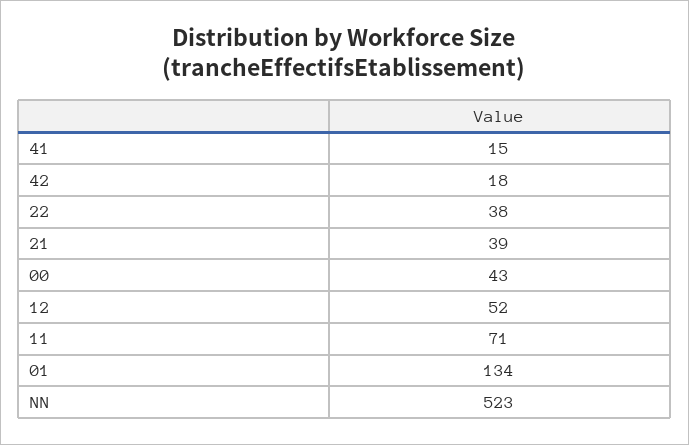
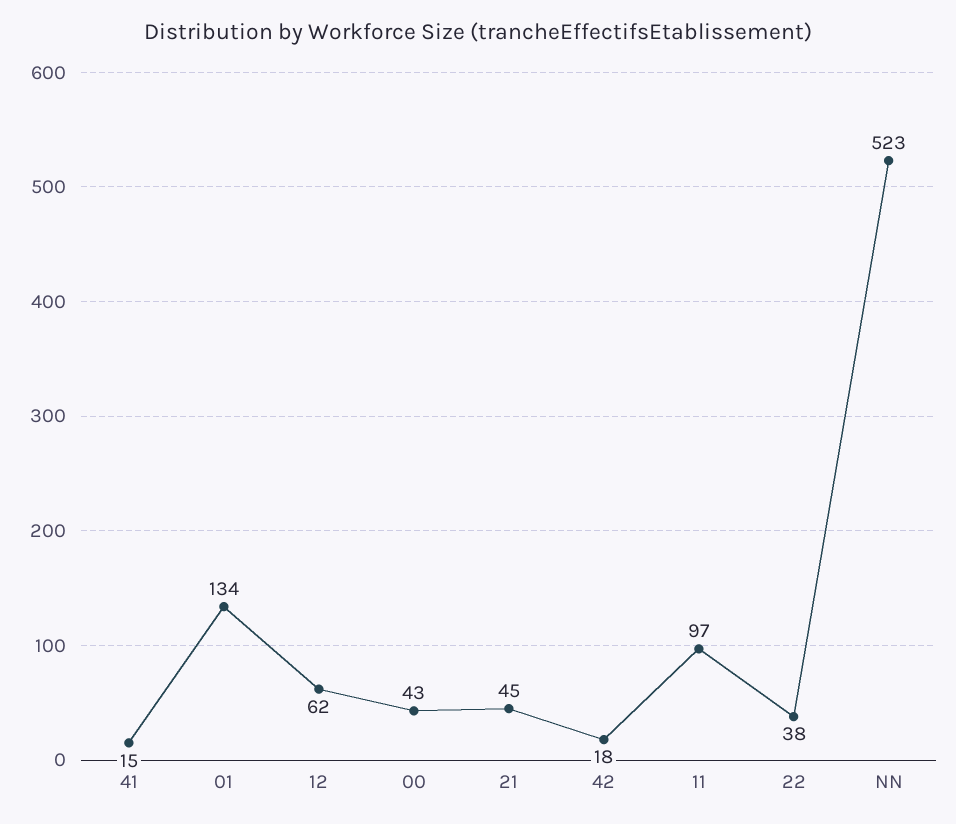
21: 39 -> 45
12: 52 -> 62
11: 71 -> 97

